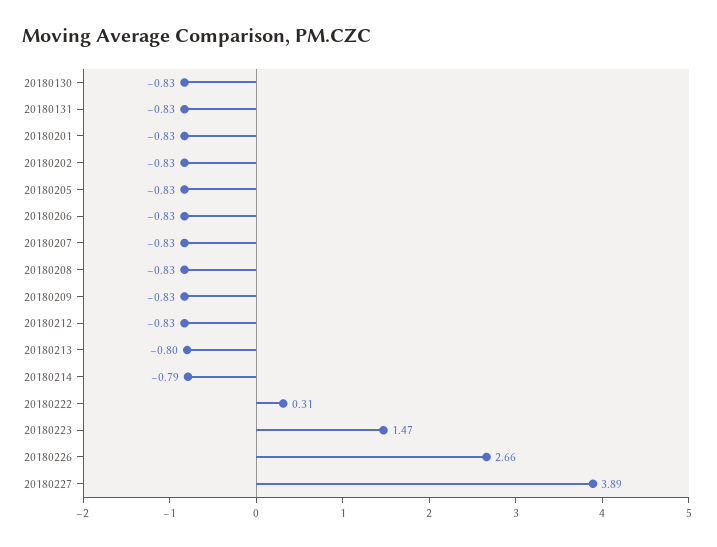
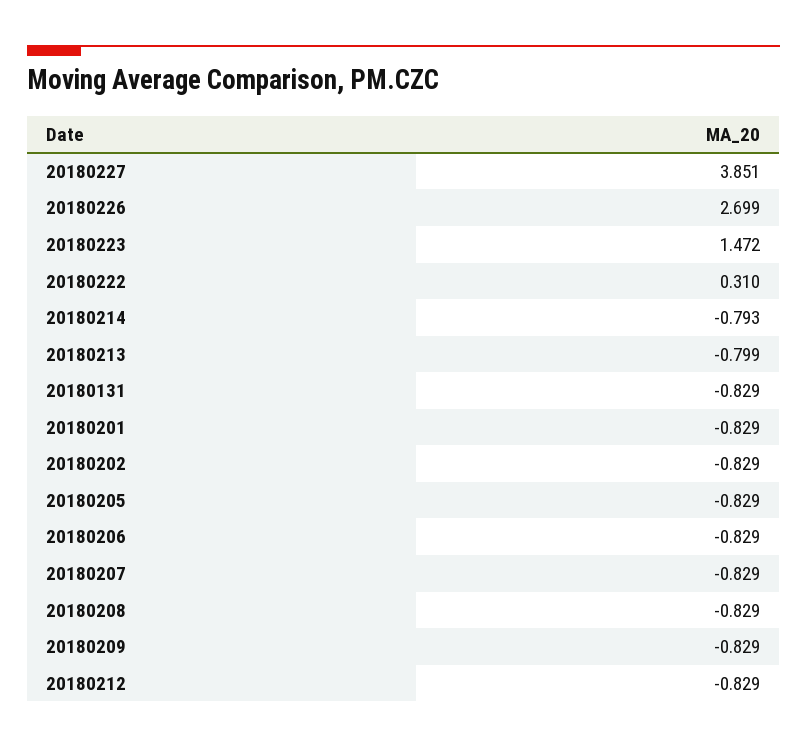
20180130: -0.83 -> none
20180226: 2.66 -> 2.699
20180227: 3.89 -> 3.851

